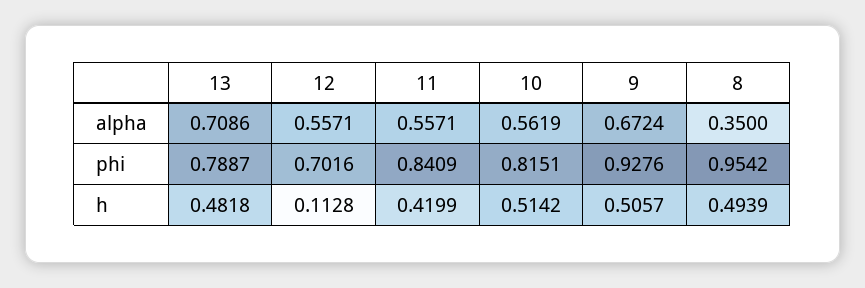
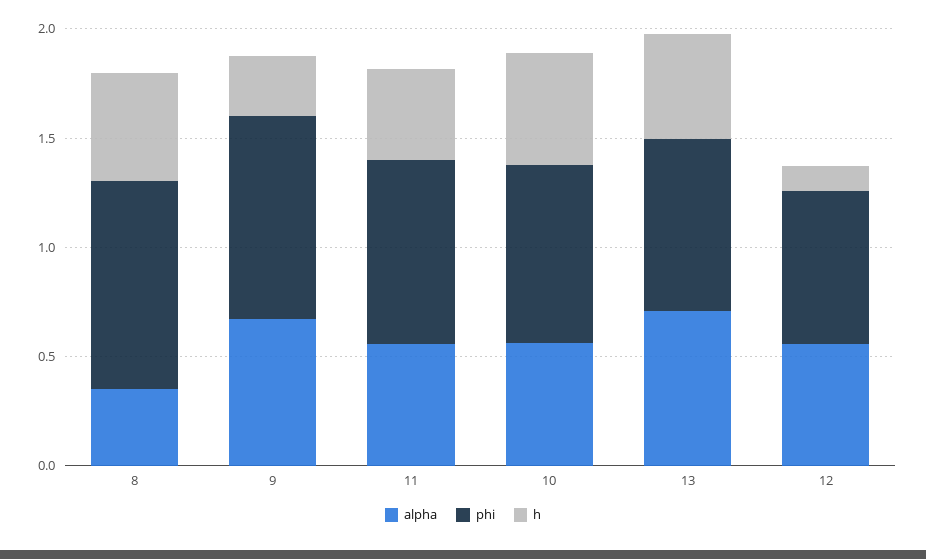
h, 9: 0.5057 -> 0.3

